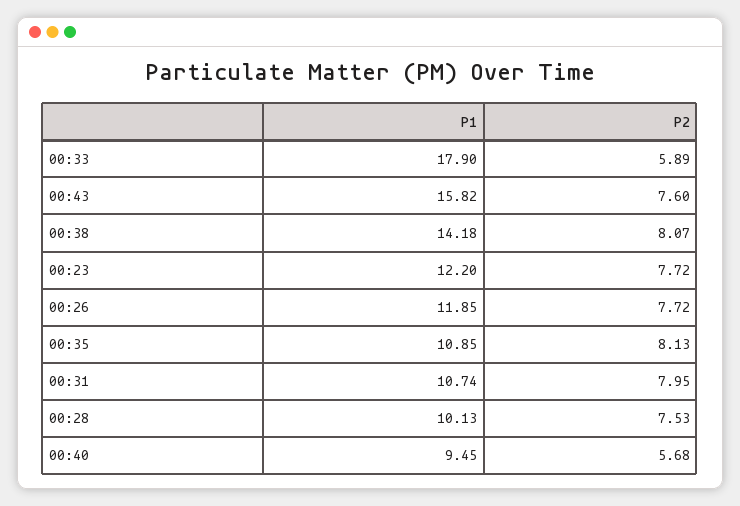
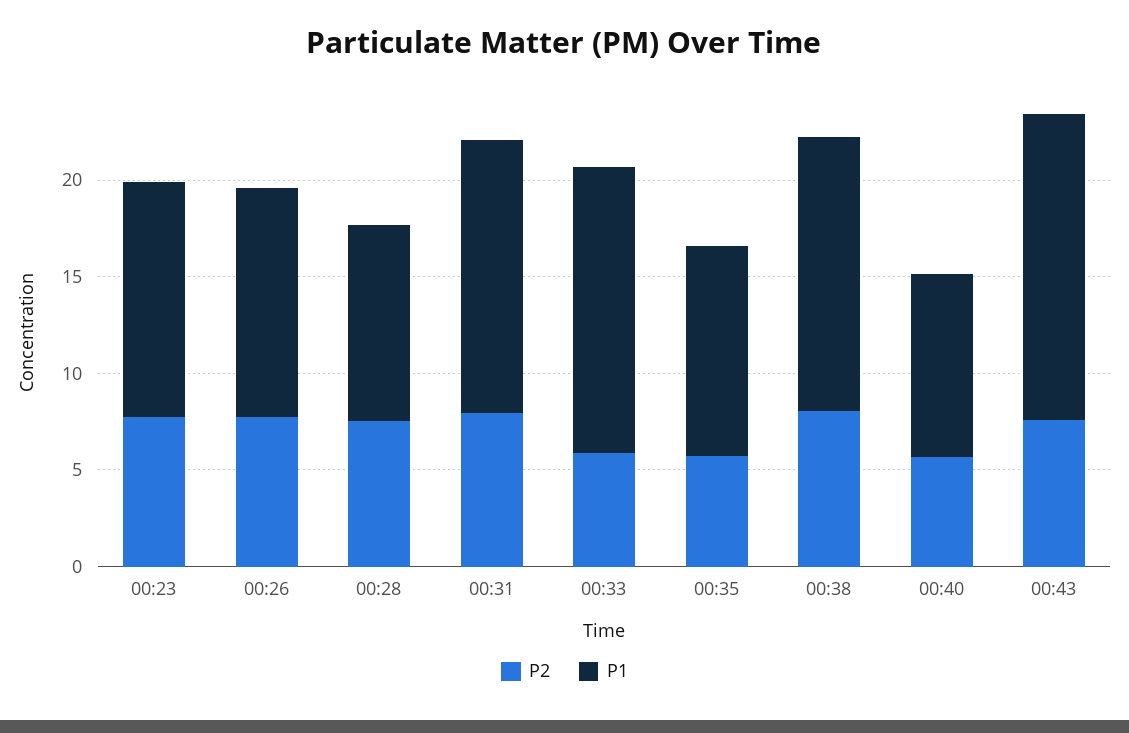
P1, 00:33: 17.9 -> 15
P2, 00:35: 8.13 -> 6
P1, 00:31: 10.74 -> 14

